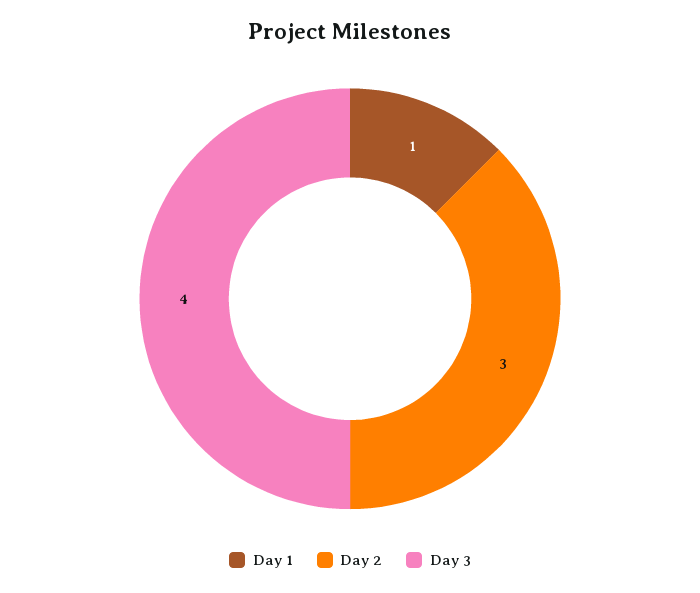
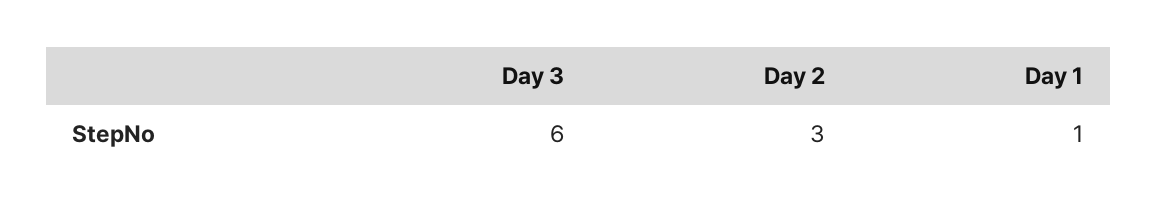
Day 3: 4 -> 6

